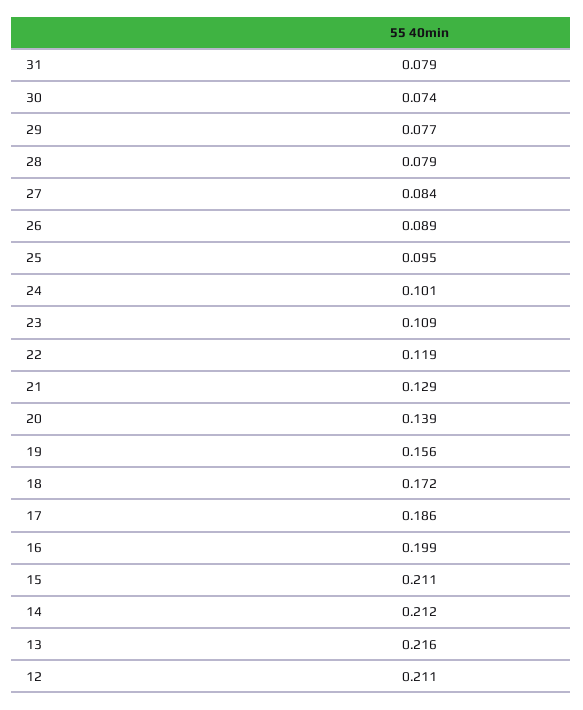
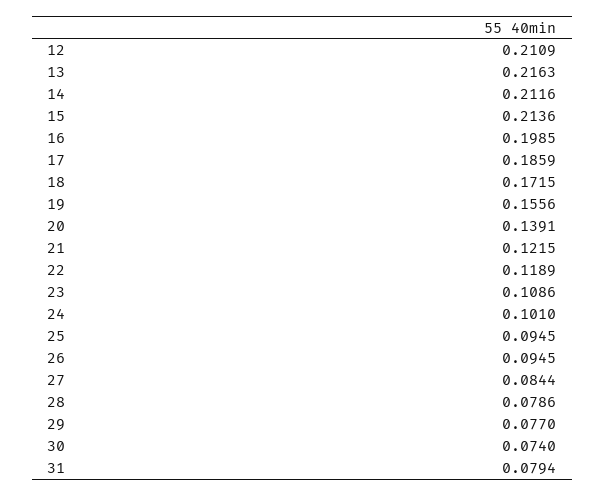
26: 0.089 -> 0.0945
21: 0.129 -> 0.1215
15: 0.211 -> 0.2136

